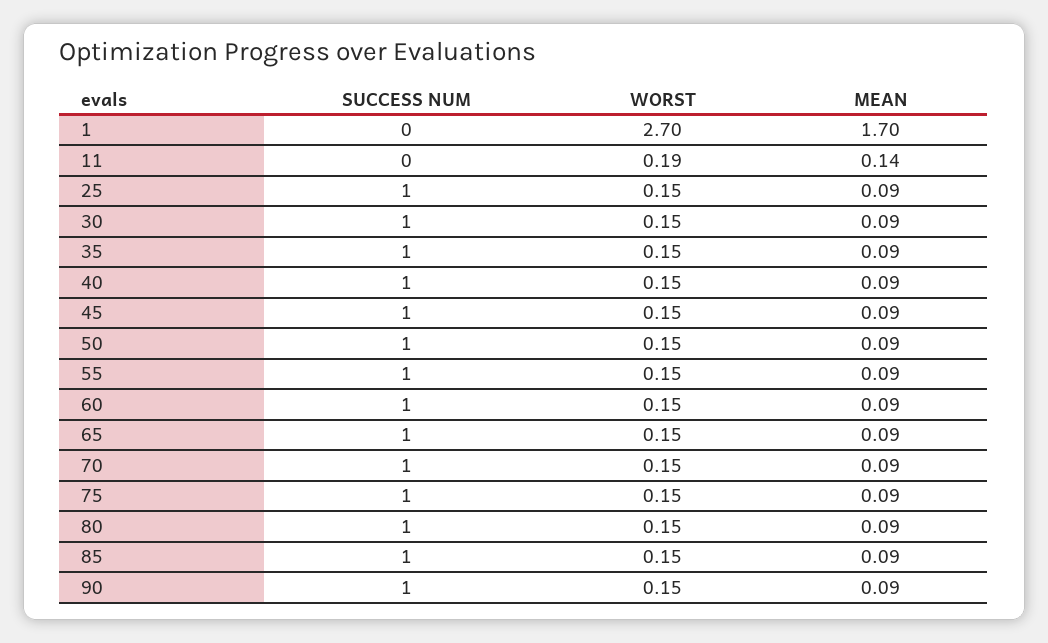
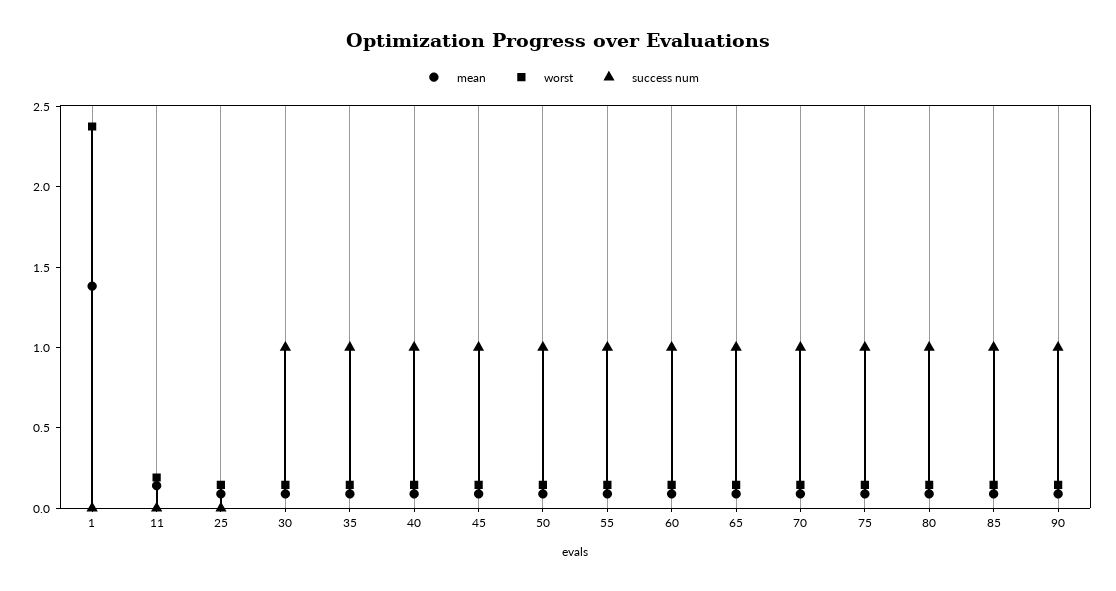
WORST, 1: 2.7 -> 2.4
MEAN, 1: 1.7 -> 1.4
SUCCESS NUM, 25: 1 -> 0

